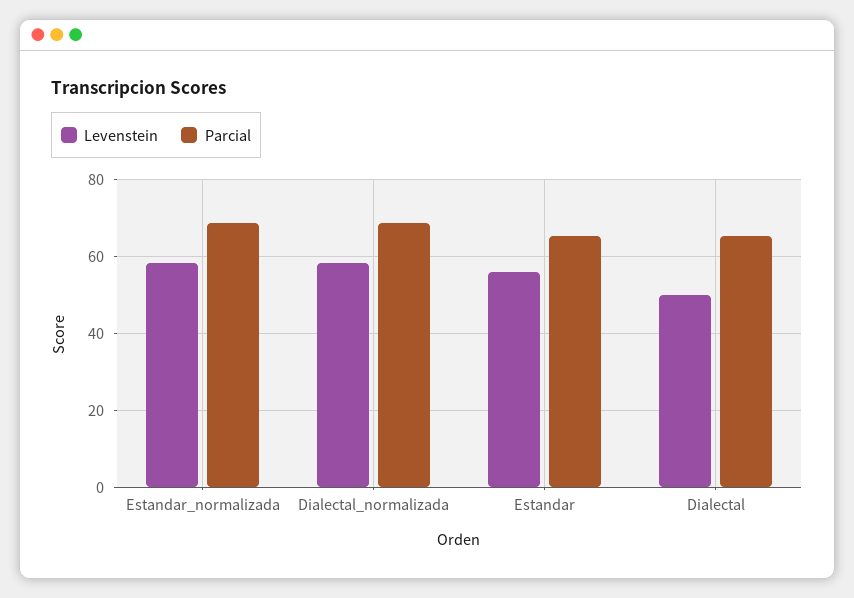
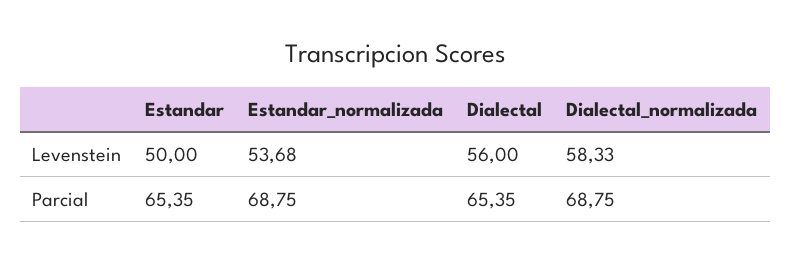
Levenstein, Estandar_normalizada: 58 -> 53.68
Levenstein, Estandar: 56 -> 50
Levenstein, Dialectal: 50 -> 56

